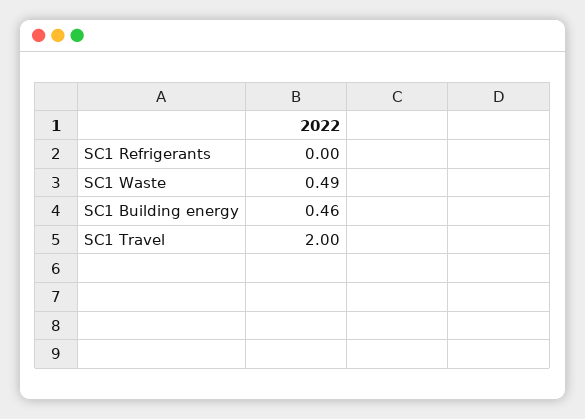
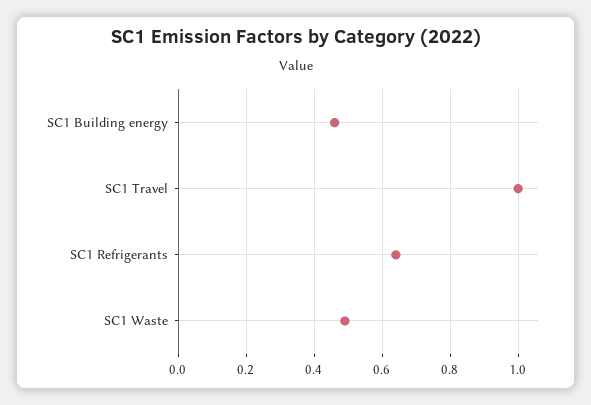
SC1 Refrigerants: 0 -> 0.65
SC1 Travel: 2 -> 1

